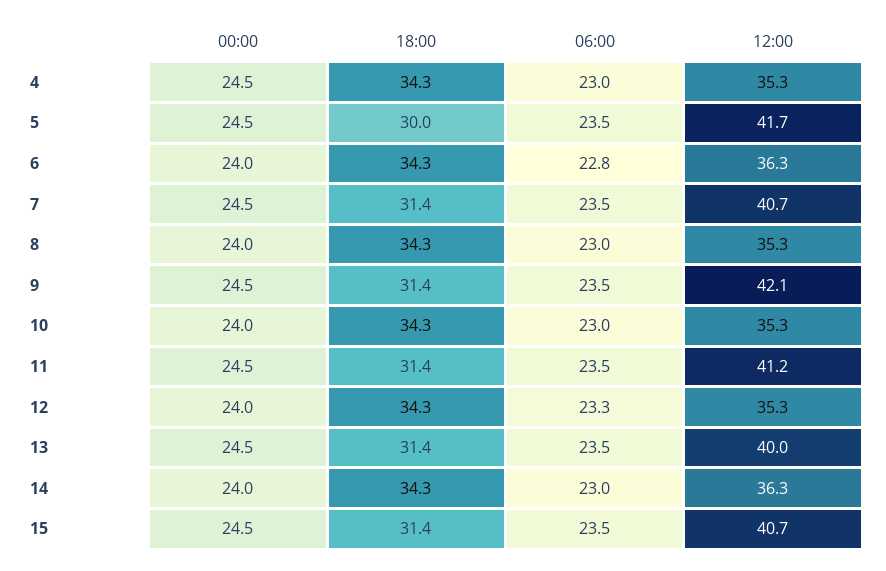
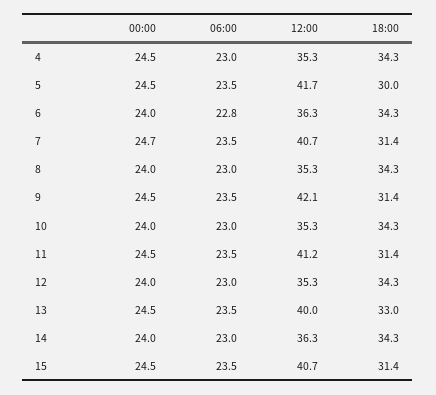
00:00, 7: 24.5 -> 24.7
06:00, 12: 23.3 -> 23
18:00, 13: 31.4 -> 33

